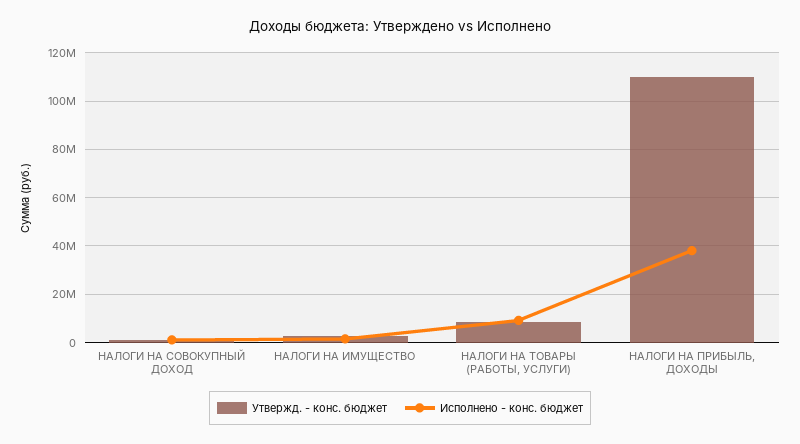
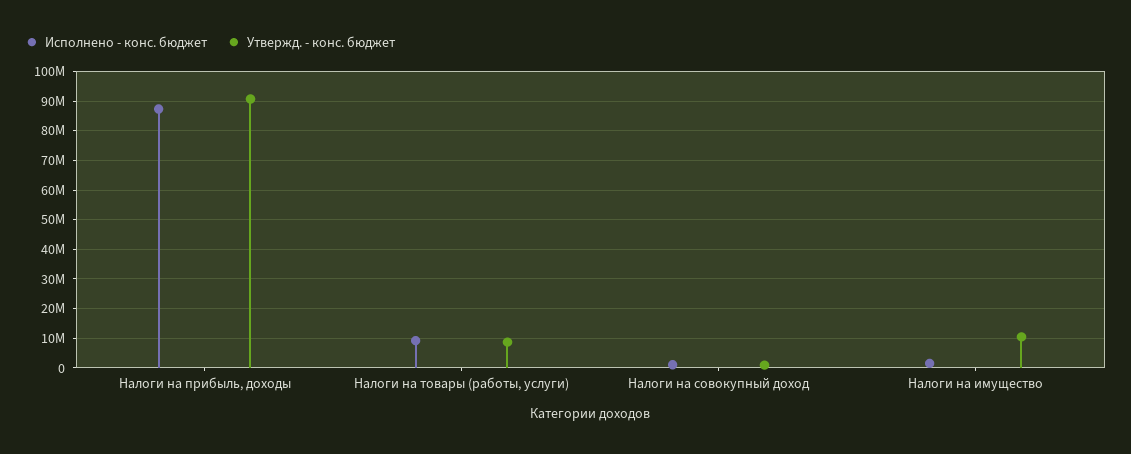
Утвержд. - конс. бюджет, НАЛОГИ НА ИМУЩЕСТВО: 2500000 -> 10000000
Утвержд. - конс. бюджет, НАЛОГИ НА ПРИБЫЛЬ, ДОХОДЫ: 110000000 -> 90000000
Исполнено - конс. бюджет, НАЛОГИ НА ПРИБЫЛЬ, ДОХОДЫ: 37500000 -> 87500000

